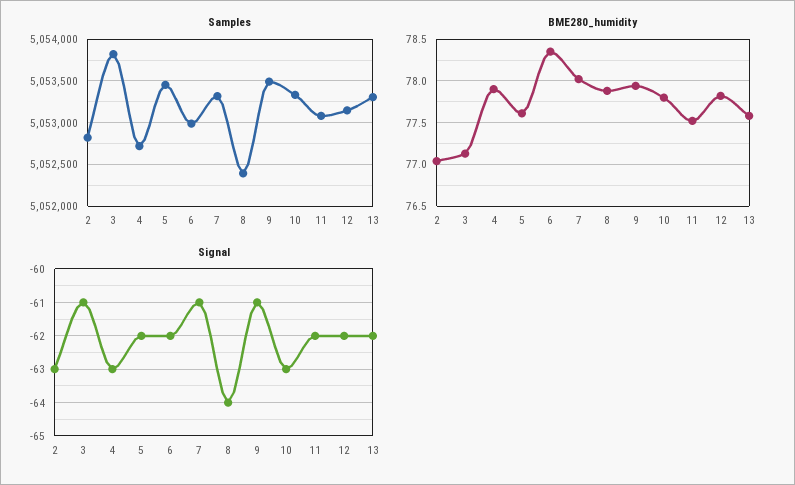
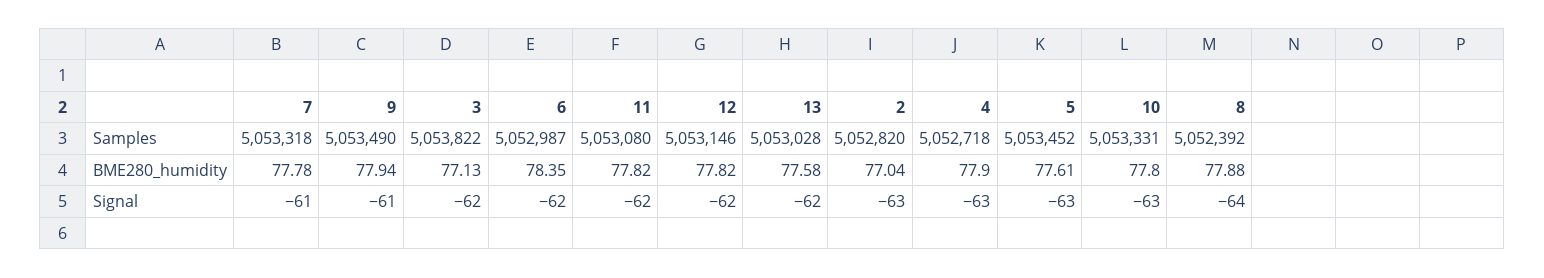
Samples, 13: 5053300 -> 5053028
BME280_humidity, 7: 78 -> 77.78
BME280_humidity, 11: 77.5 -> 77.82
Signal, 3: -61 -> -62
Signal, 5: -62 -> -63

